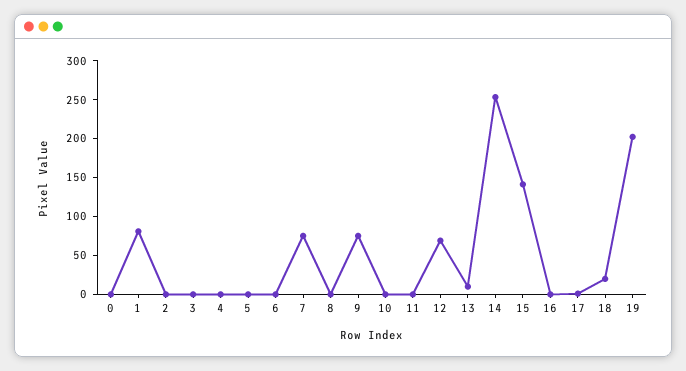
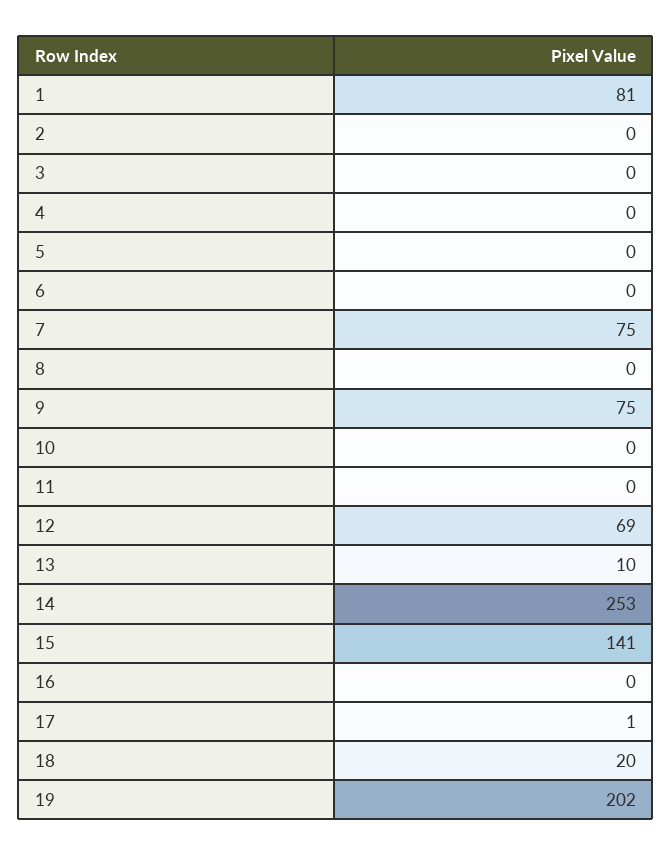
0: 0 -> none

